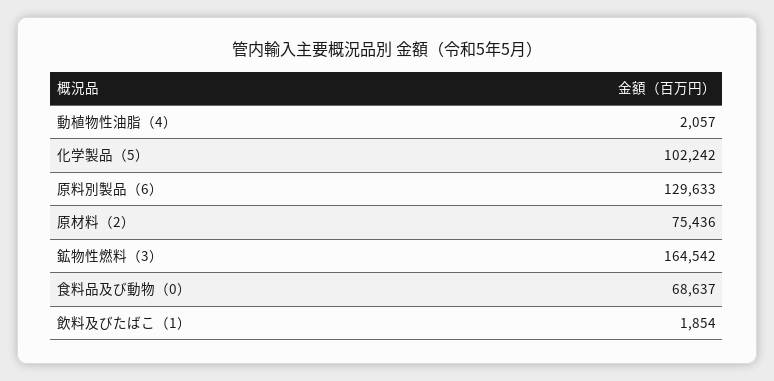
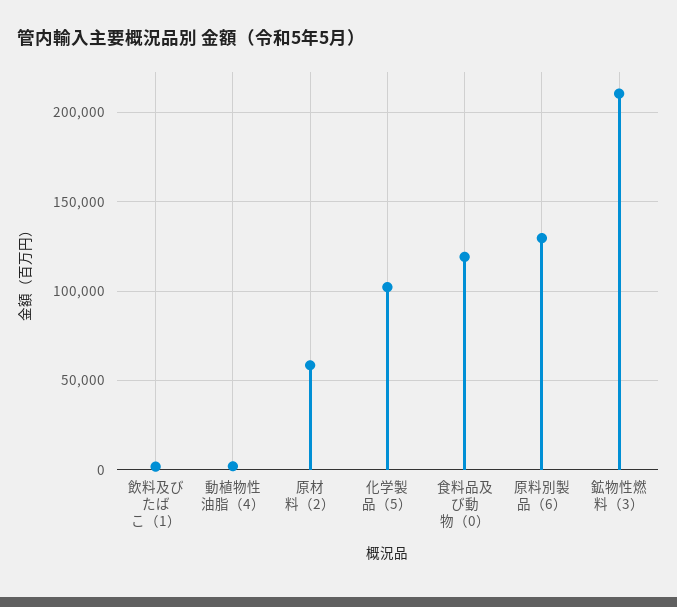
原材料（2）: 75436 -> 60000
鉱物性燃料（3）: 164542 -> 210000
食料品及び動物（0）: 68637 -> 120000

